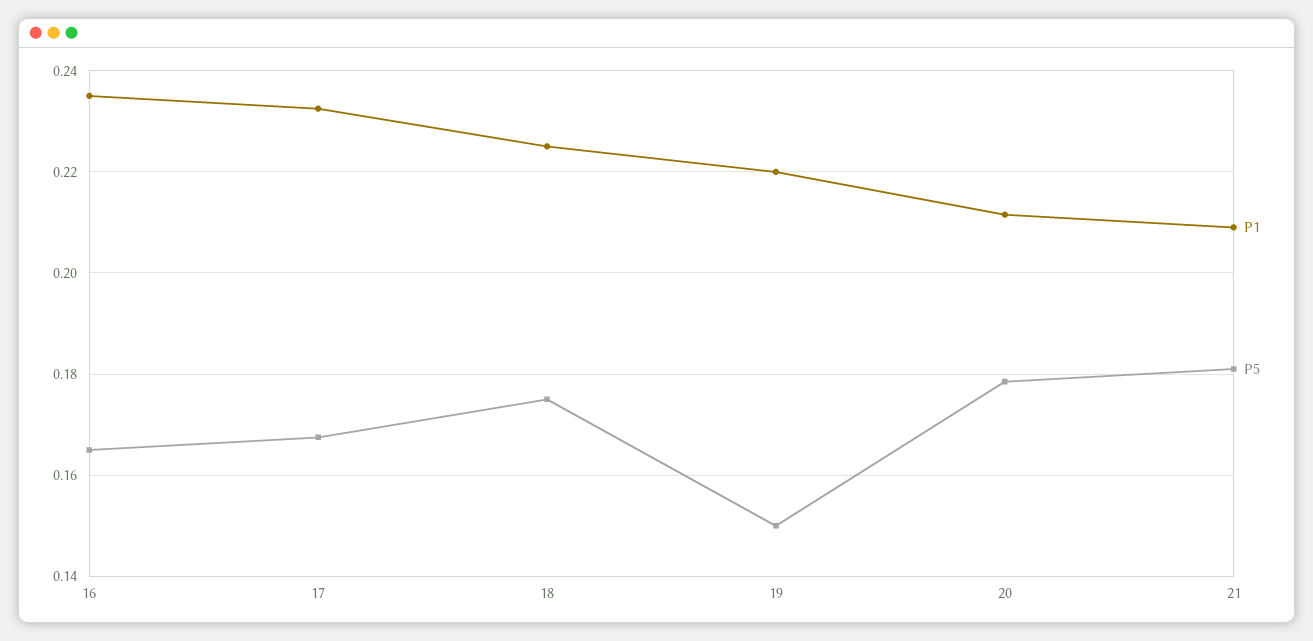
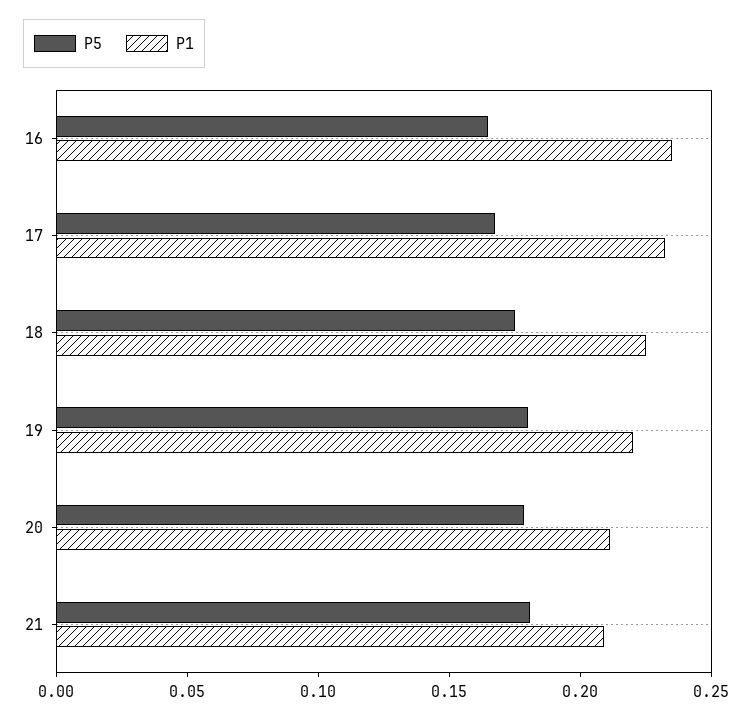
P5, 19: 0.15 -> 0.18

